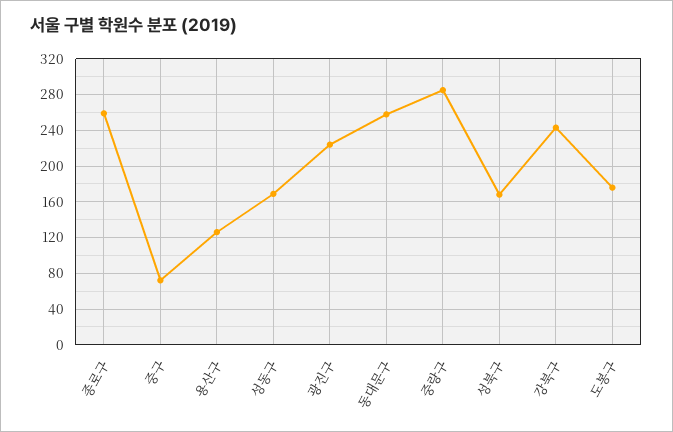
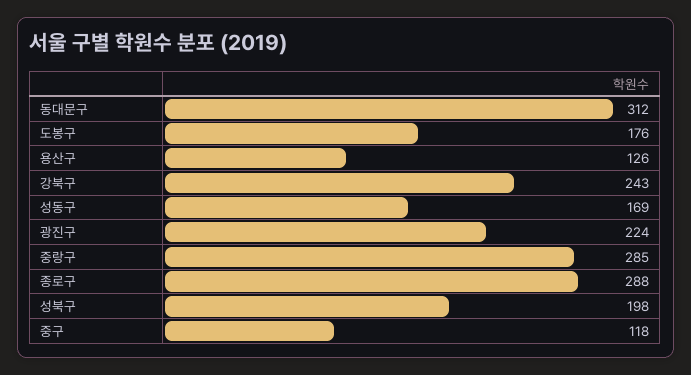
종로구: 260 -> 288
중구: 70 -> 118
동대문구: 260 -> 312
성북구: 170 -> 198

